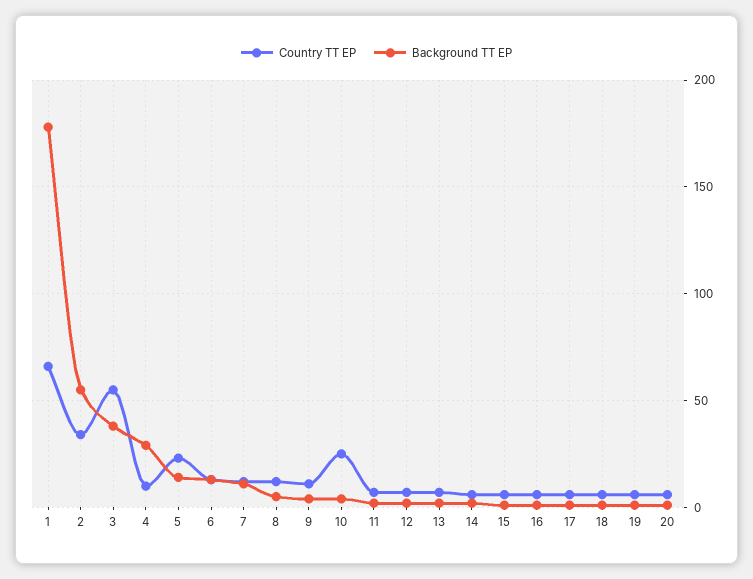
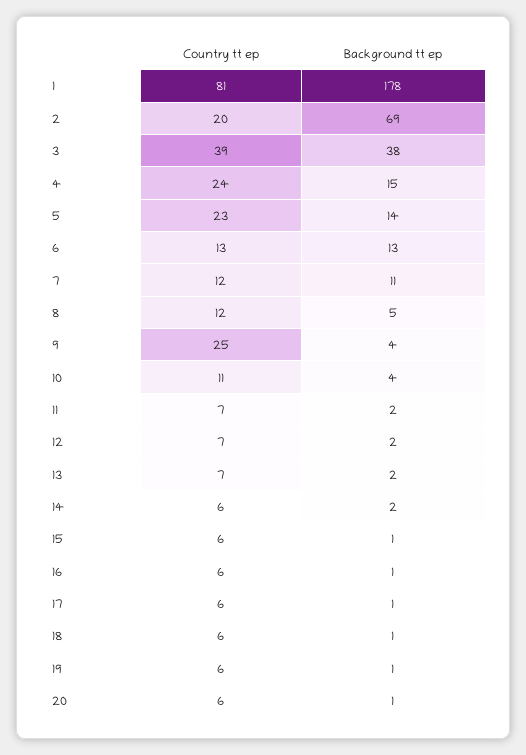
Country TT EP, 1: 65 -> 81
Country TT EP, 2: 35 -> 20
Background TT EP, 2: 55 -> 69
Country TT EP, 3: 55 -> 39
Country TT EP, 4: 10 -> 24
Background TT EP, 4: 30 -> 15
Country TT EP, 9: 10 -> 25
Country TT EP, 10: 25 -> 11

